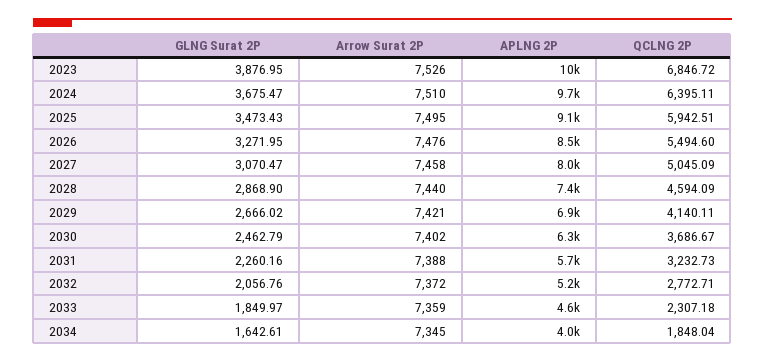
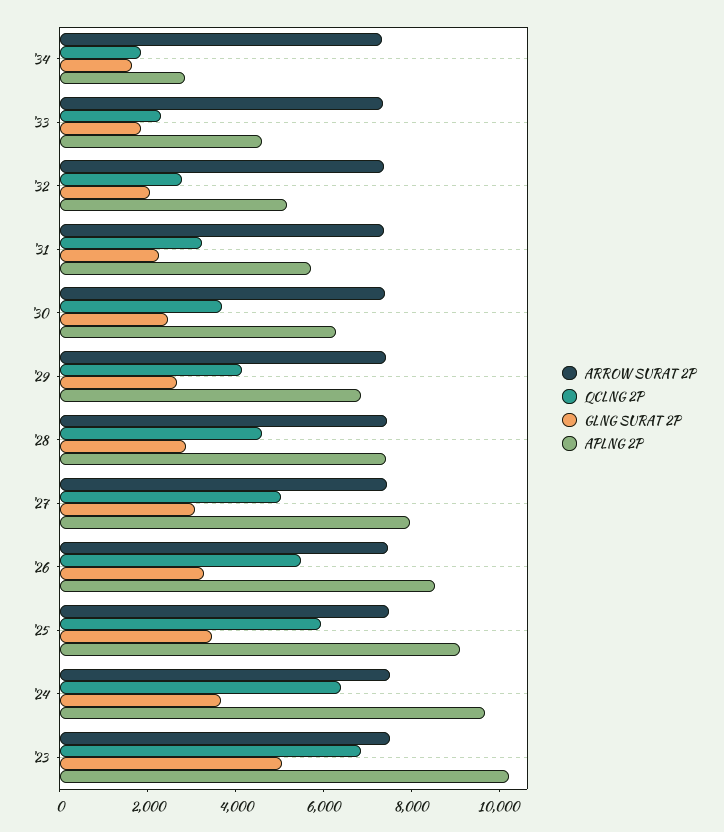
GLNG Surat 2P, 2023: 3876.95 -> 5000
APLNG 2P, 2034: 4000 -> 3000

